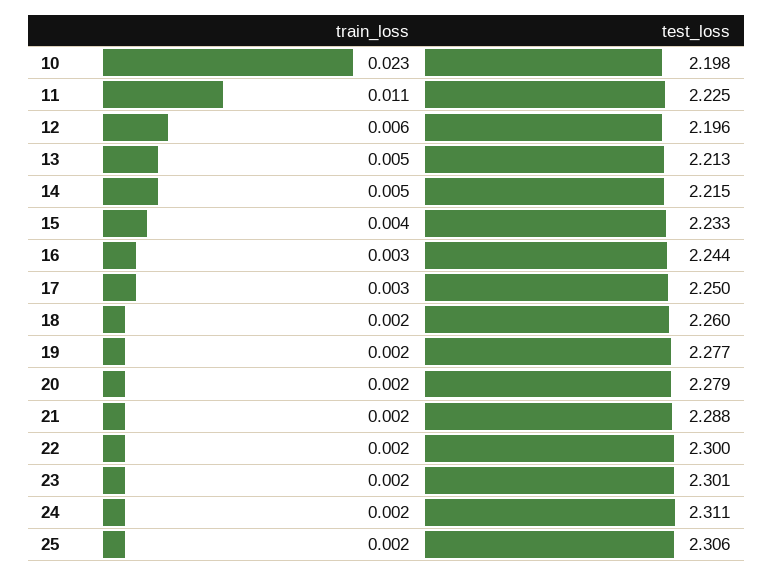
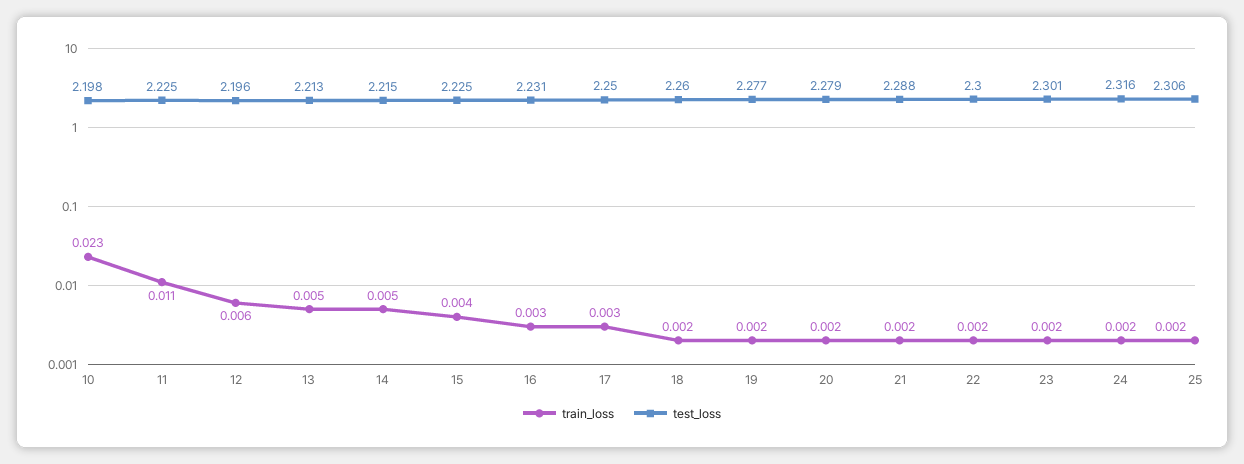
test_loss, 15: 2.233 -> 2.225
test_loss, 16: 2.244 -> 2.231
test_loss, 24: 2.311 -> 2.316

